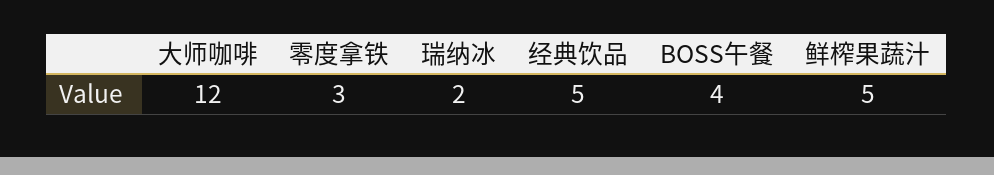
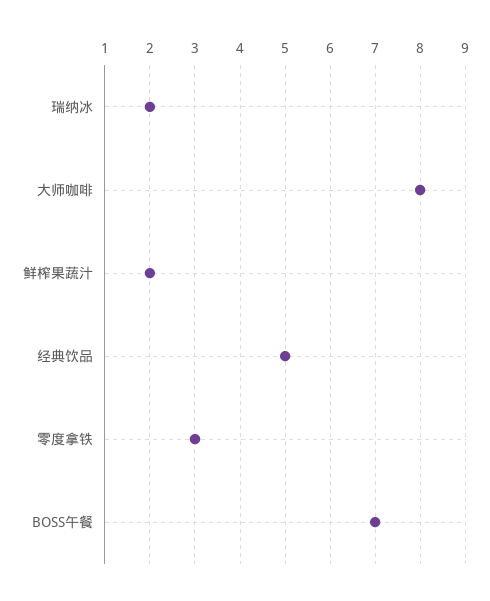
大师咖啡: 12 -> 8
BOSS午餐: 4 -> 7
鲜榨果蔬汁: 5 -> 2

